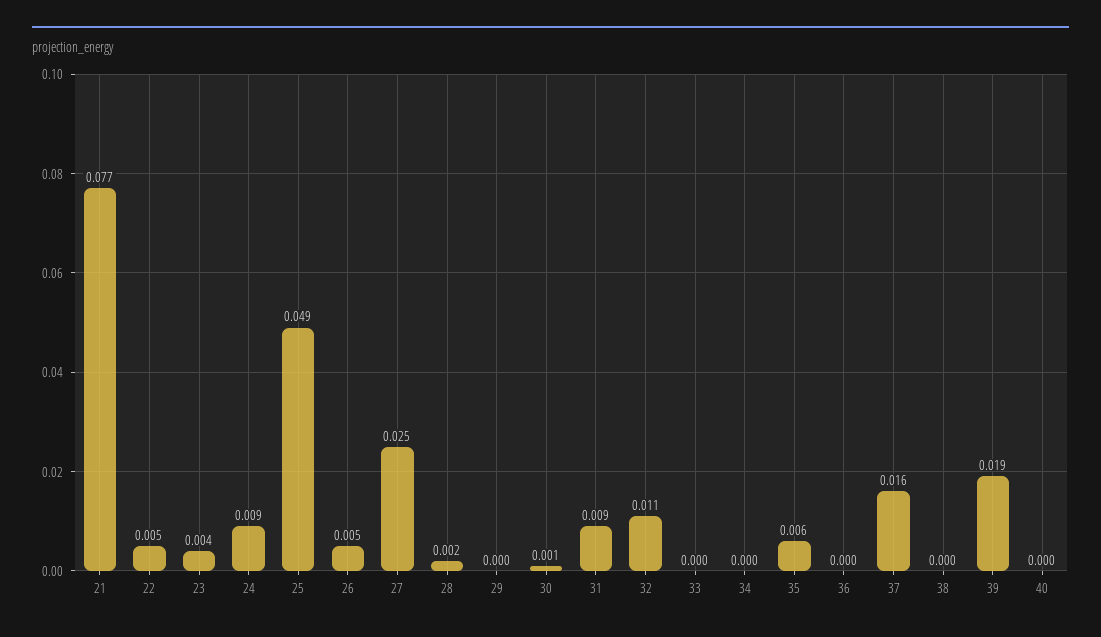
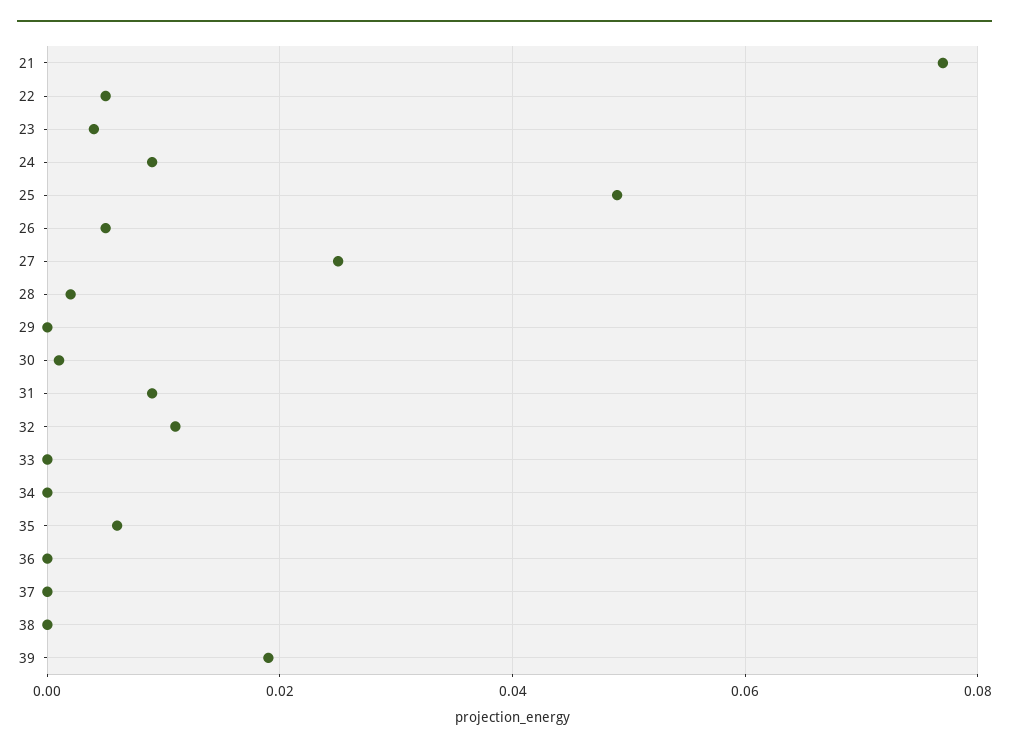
37: 0.016 -> 0
40: 0 -> none

